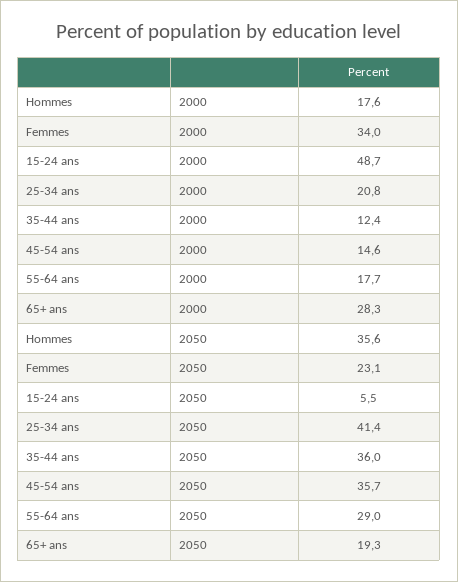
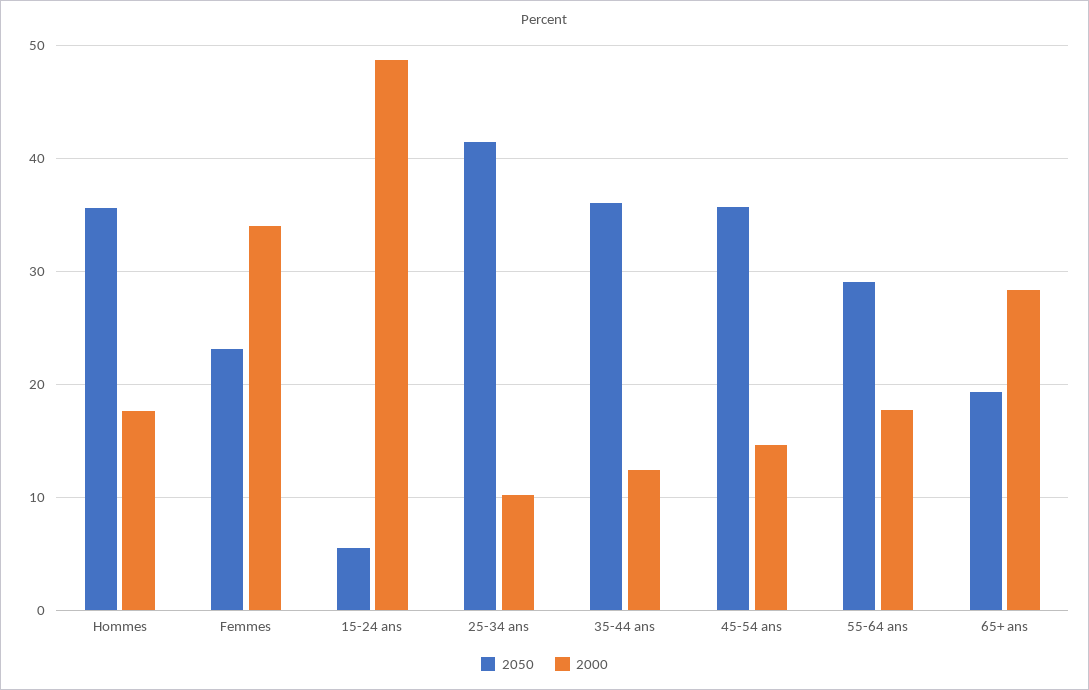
2000, 25-34 ans: 20.8 -> 10

